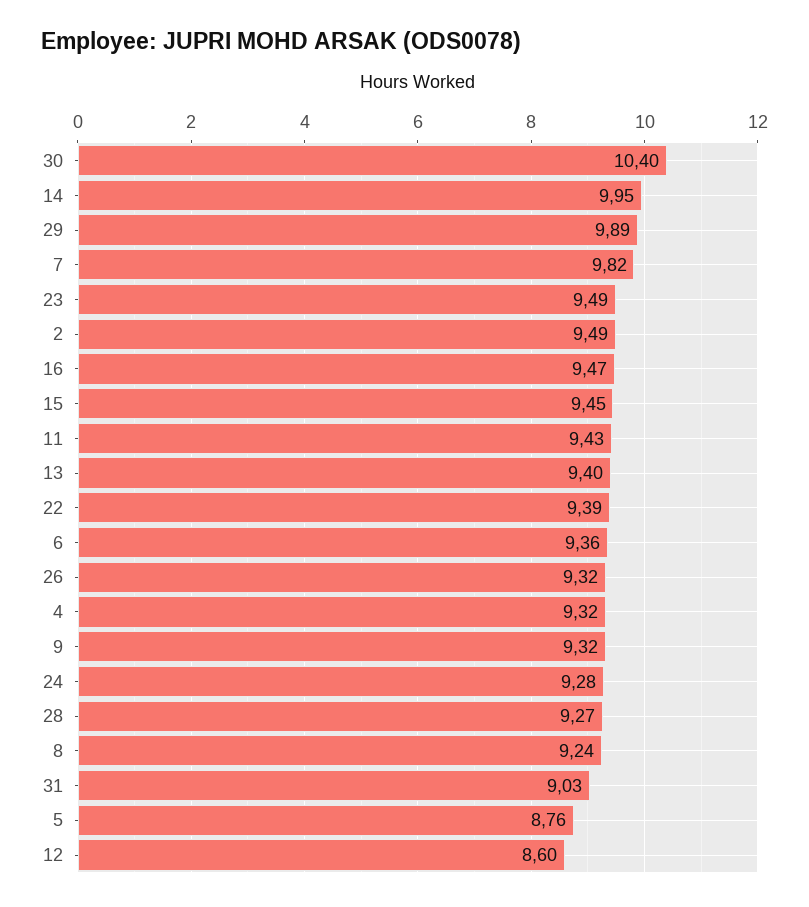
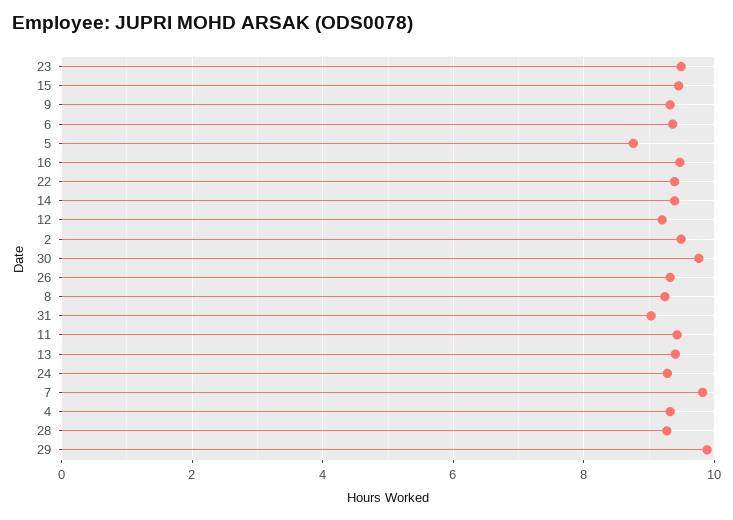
30: 10.4 -> 9.8
14: 9.95 -> 9.4
12: 8.6 -> 9.2

